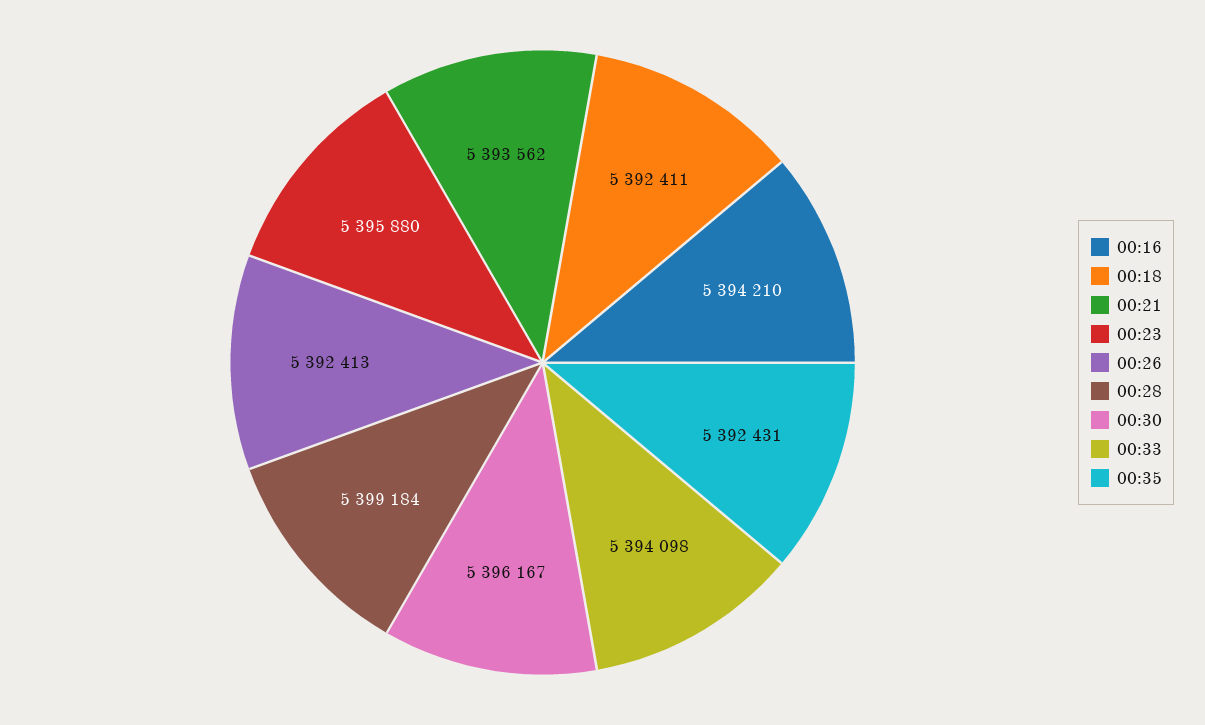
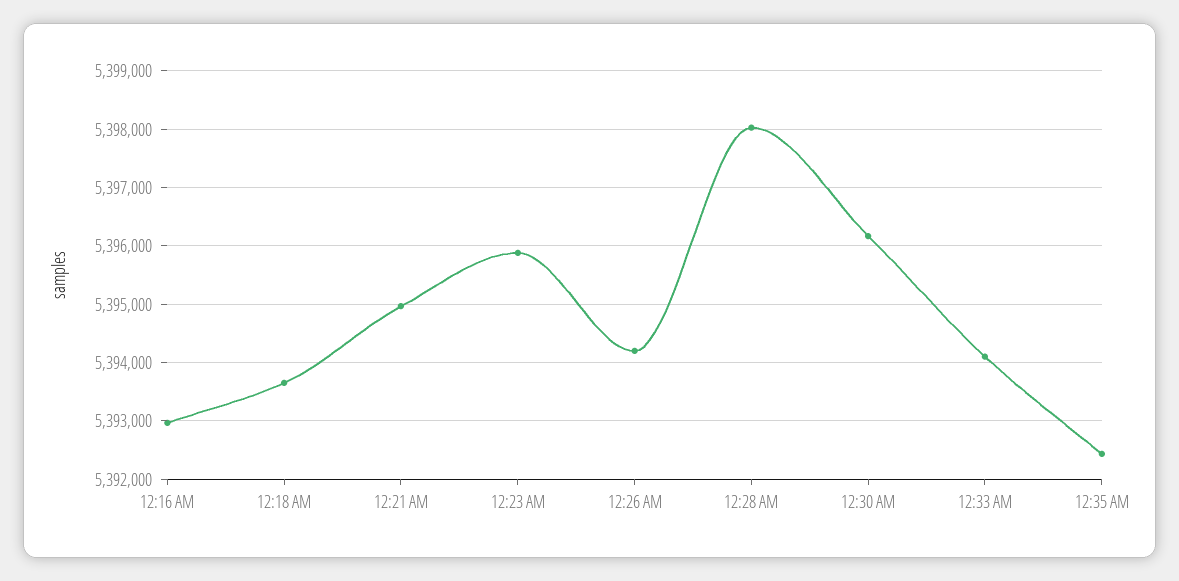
00:16: 5394210 -> 5393000
00:18: 5392411 -> 5393600
00:21: 5393562 -> 5395000
00:26: 5392413 -> 5394200
00:28: 5399184 -> 5398000

